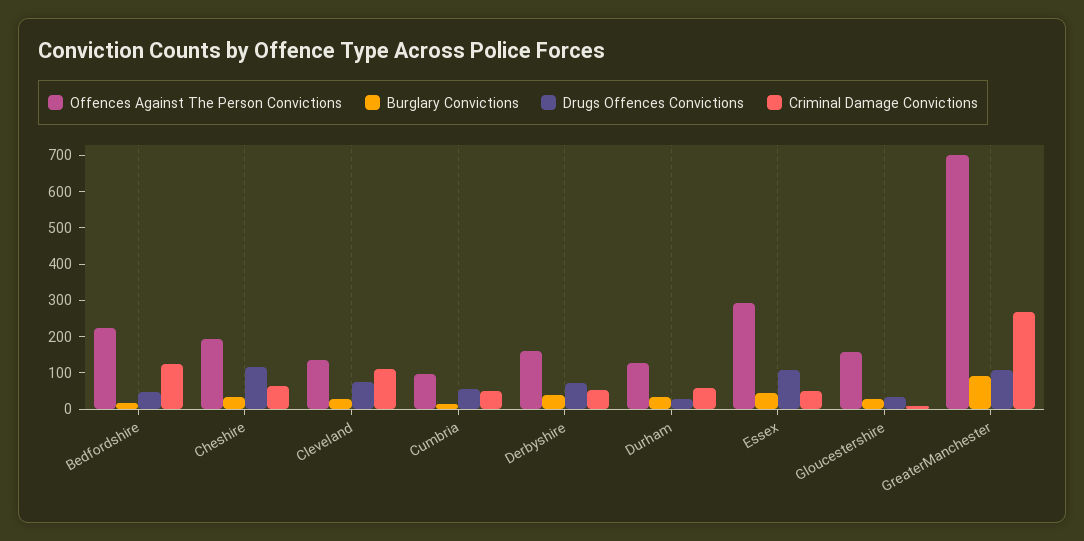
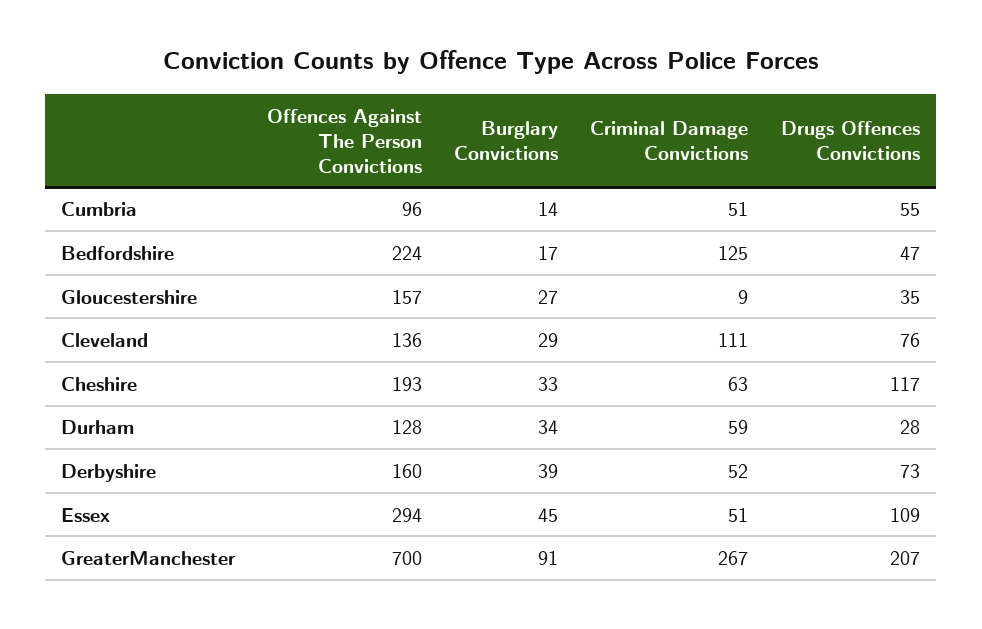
Drugs Offences Convictions, GreaterManchester: 100 -> 207

